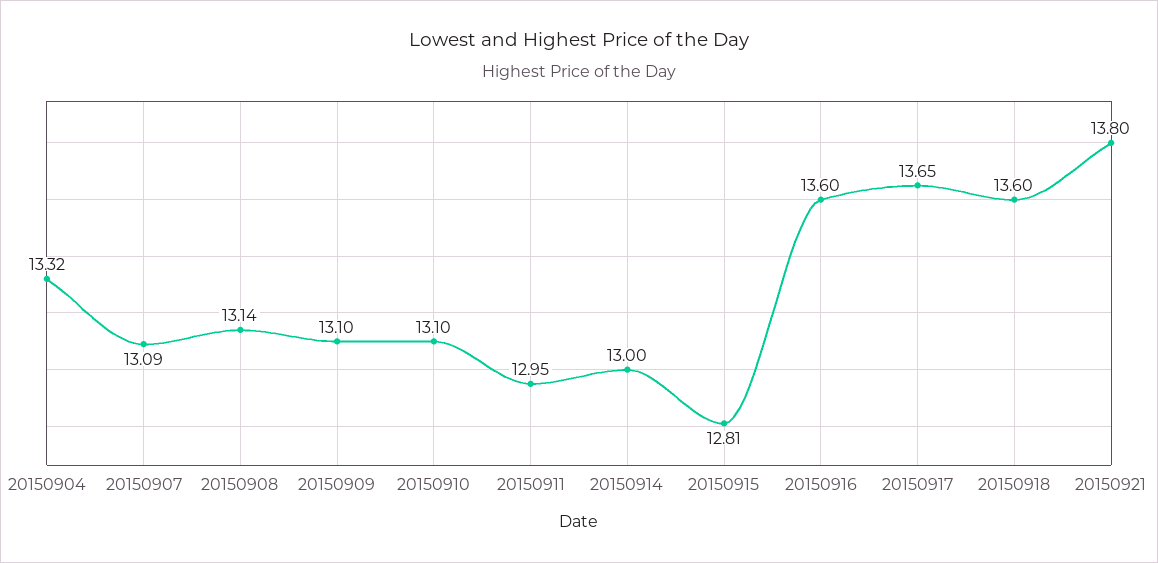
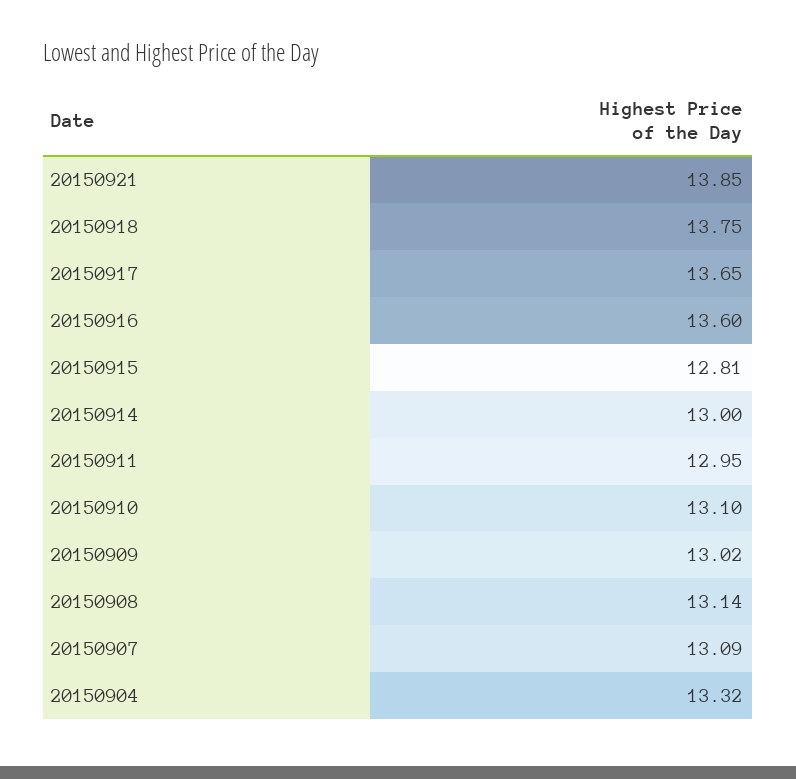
20150909: 13.1 -> 13.02
20150918: 13.6 -> 13.75
20150921: 13.8 -> 13.85

